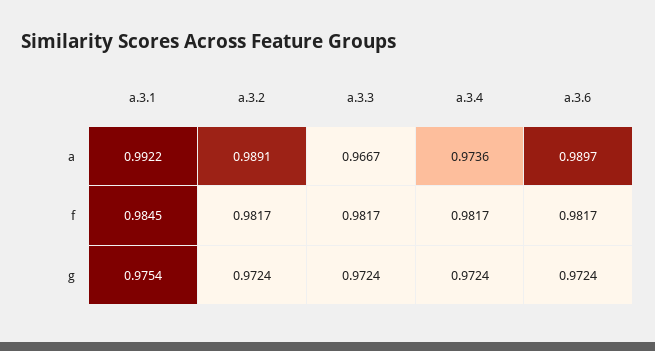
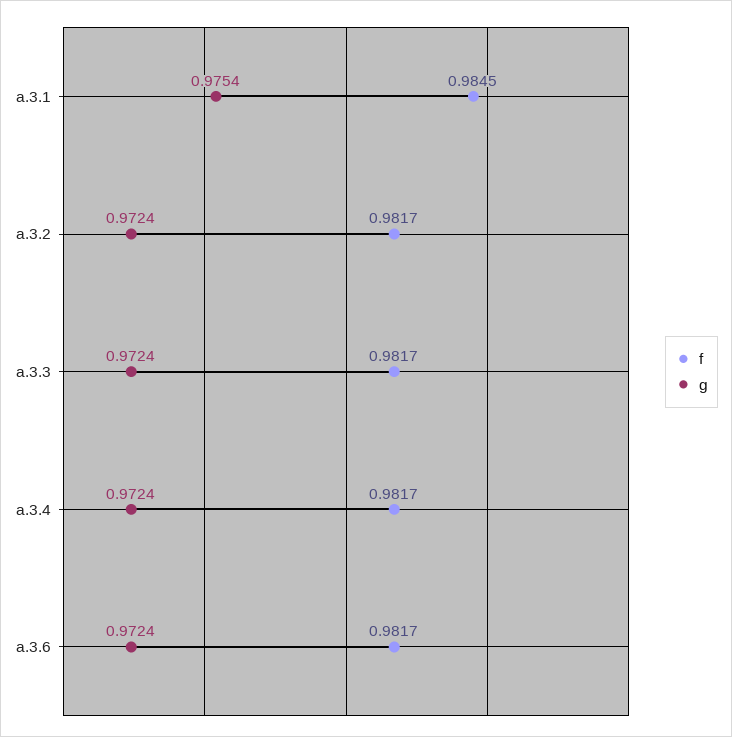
a, a.3.1: 0.9922 -> none
a, a.3.2: 0.9891 -> none
a, a.3.3: 0.9667 -> none
a, a.3.4: 0.9736 -> none
a, a.3.6: 0.9897 -> none

